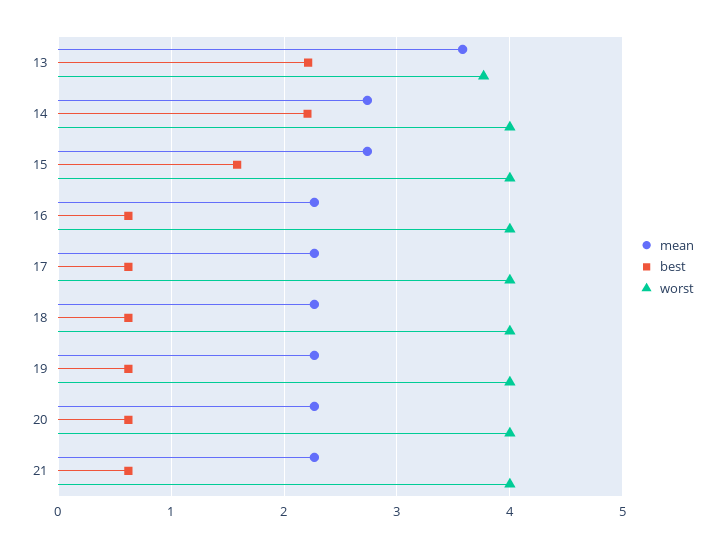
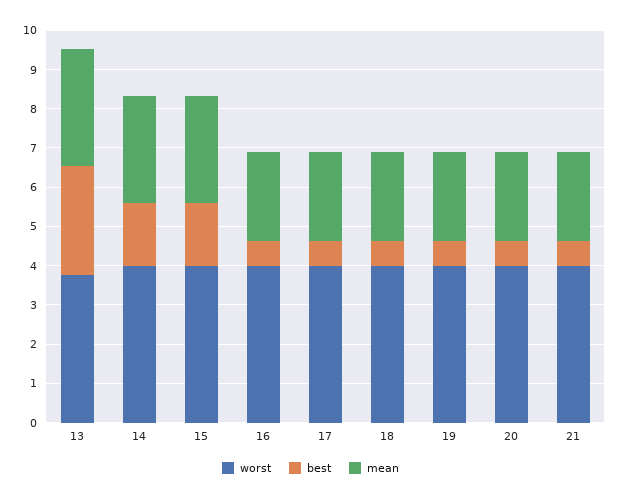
mean, 13: 3.6 -> 3
best, 13: 2.2 -> 2.75
best, 14: 2.2 -> 1.5

